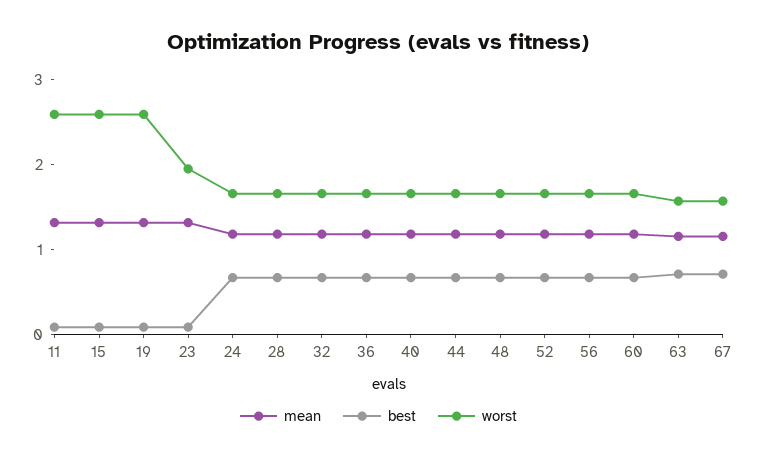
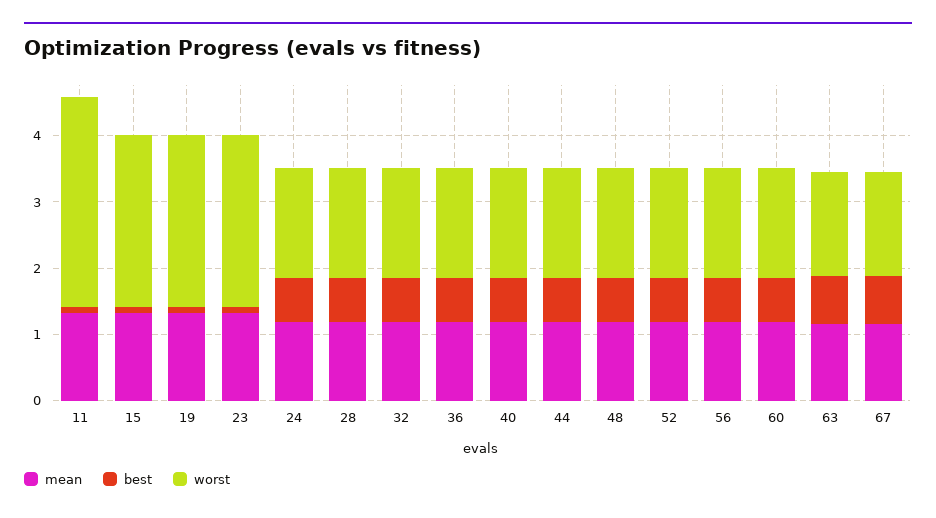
worst, 11: 2.6 -> 3.2
worst, 23: 2 -> 2.6

